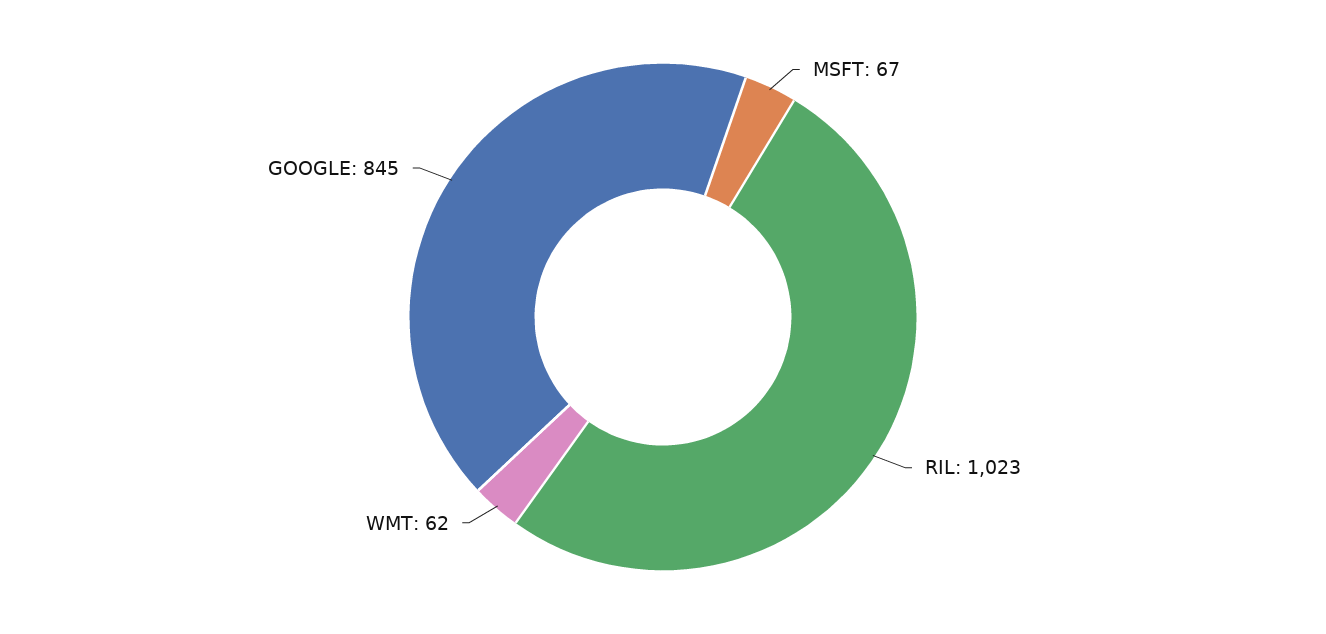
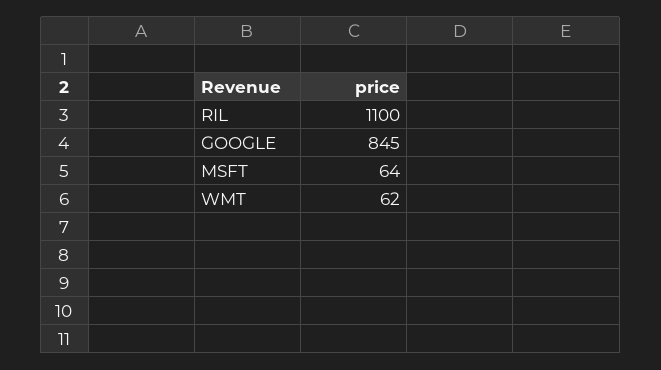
MSFT: 67 -> 64
RIL: 1023 -> 1100

